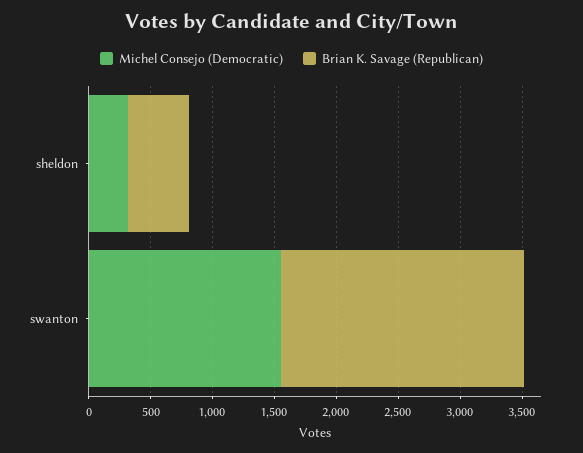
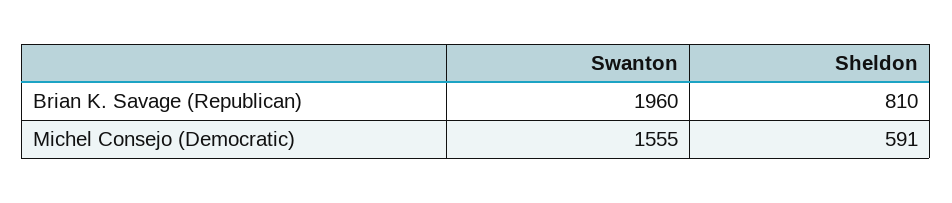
Michel Consejo (Democratic), sheldon: 300 -> 591
Brian K. Savage (Republican), sheldon: 500 -> 810

